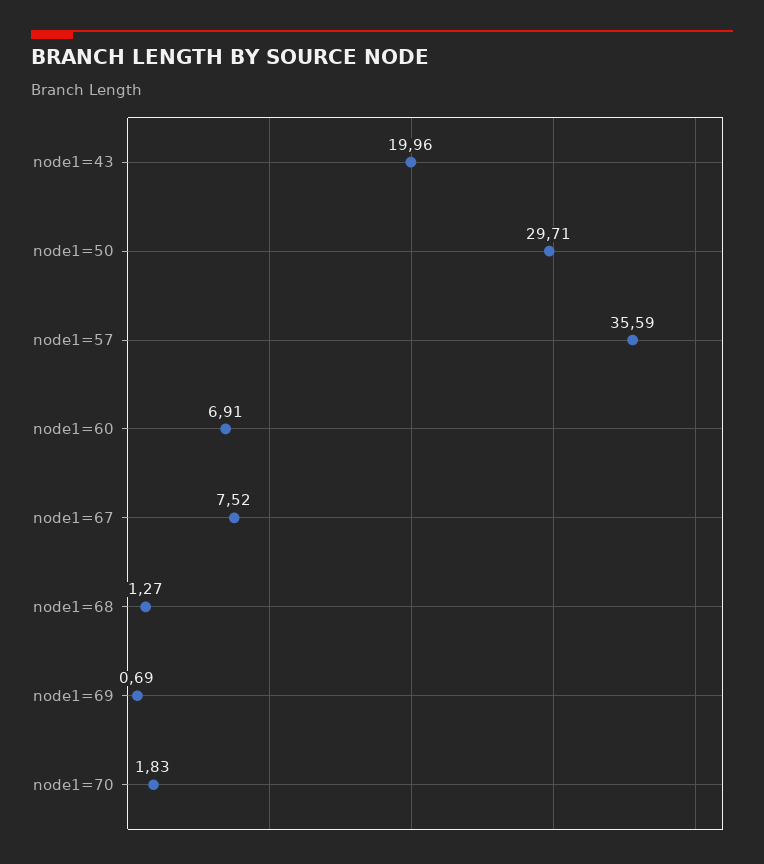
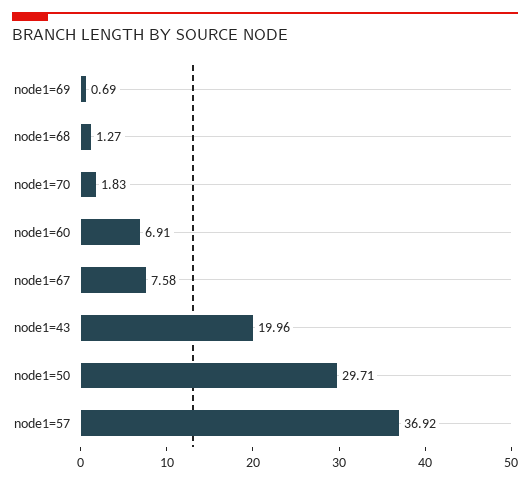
node1=57: 35.59 -> 36.92
node1=67: 7.52 -> 7.58

